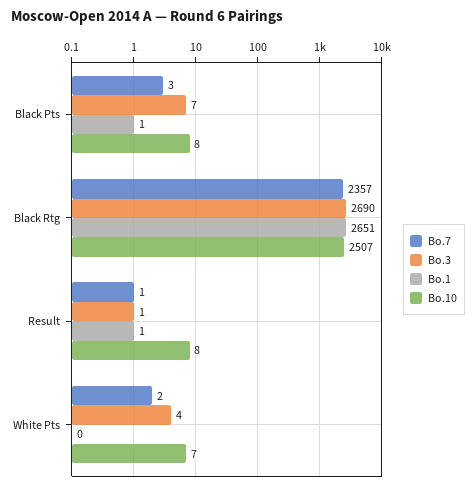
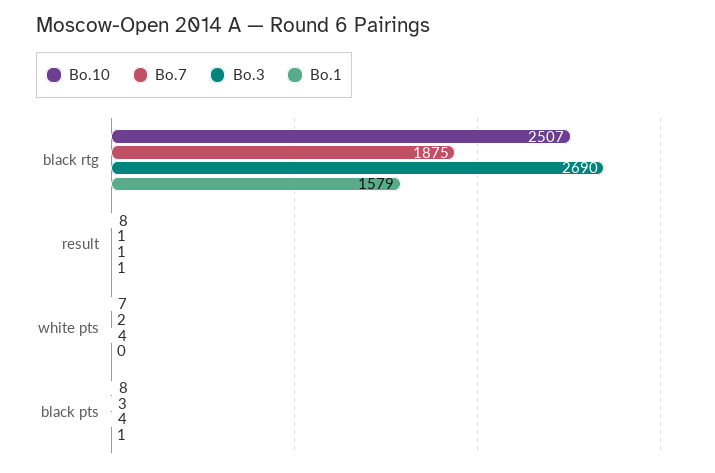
Bo.3, Black Pts: 7 -> 4
Bo.7, Black Rtg: 2357 -> 1875
Bo.1, Black Rtg: 2651 -> 1579

